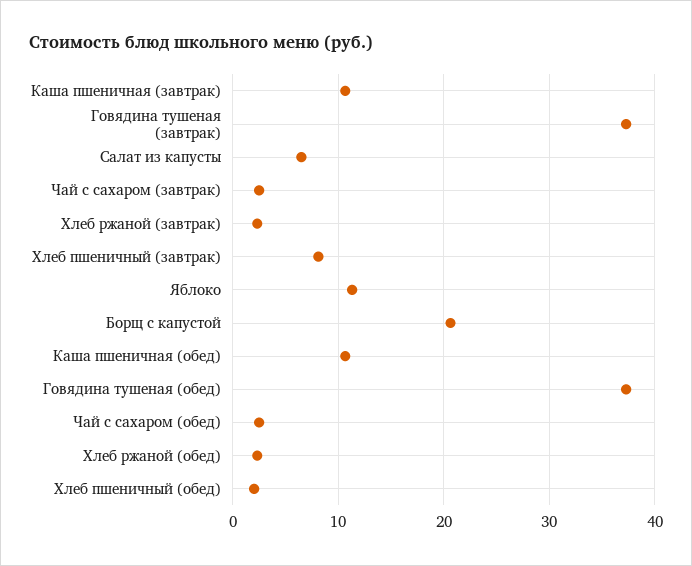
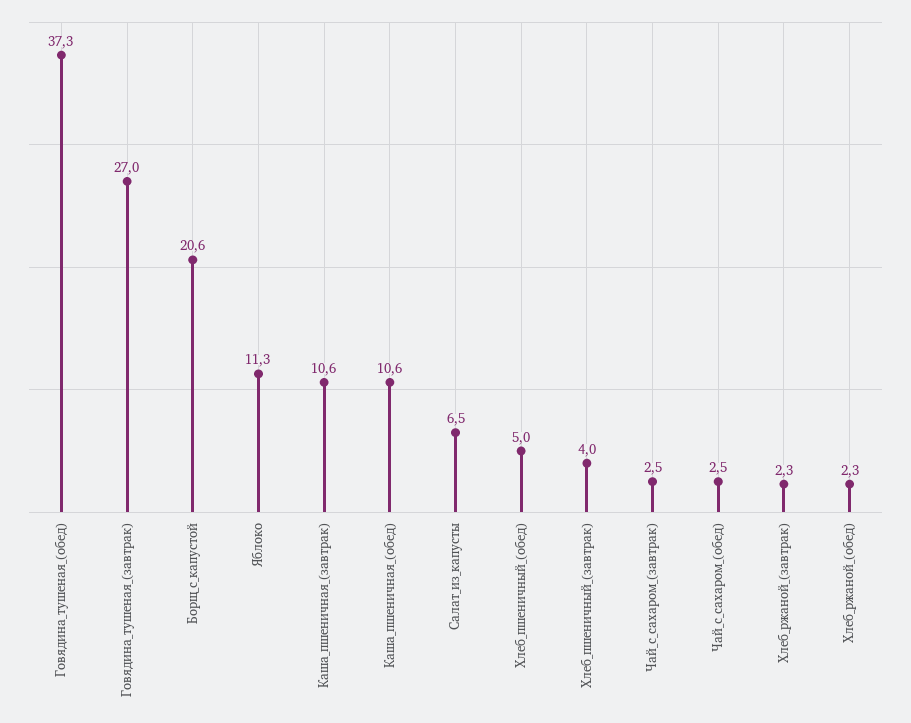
Говядина тушеная (завтрак): 37 -> 27
Хлеб пшеничный (завтрак): 8 -> 4
Хлеб пшеничный (обед): 2 -> 5

